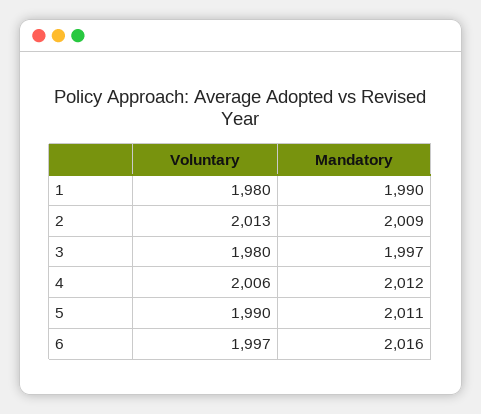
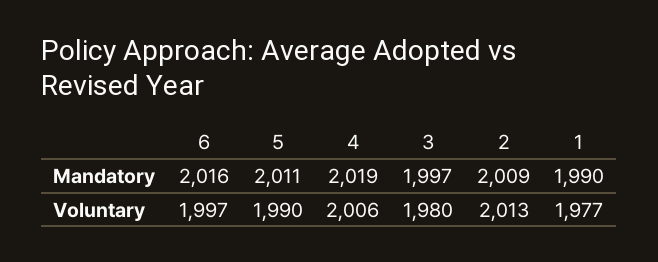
Voluntary, 1: 1980 -> 1977
Mandatory, 4: 2012 -> 2019

